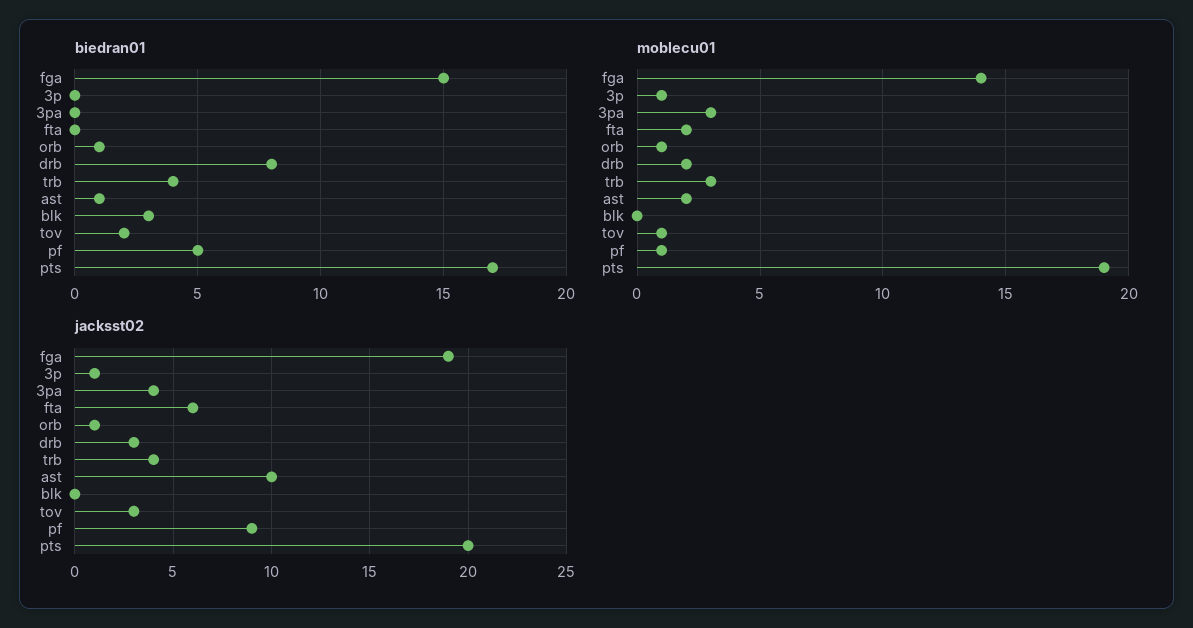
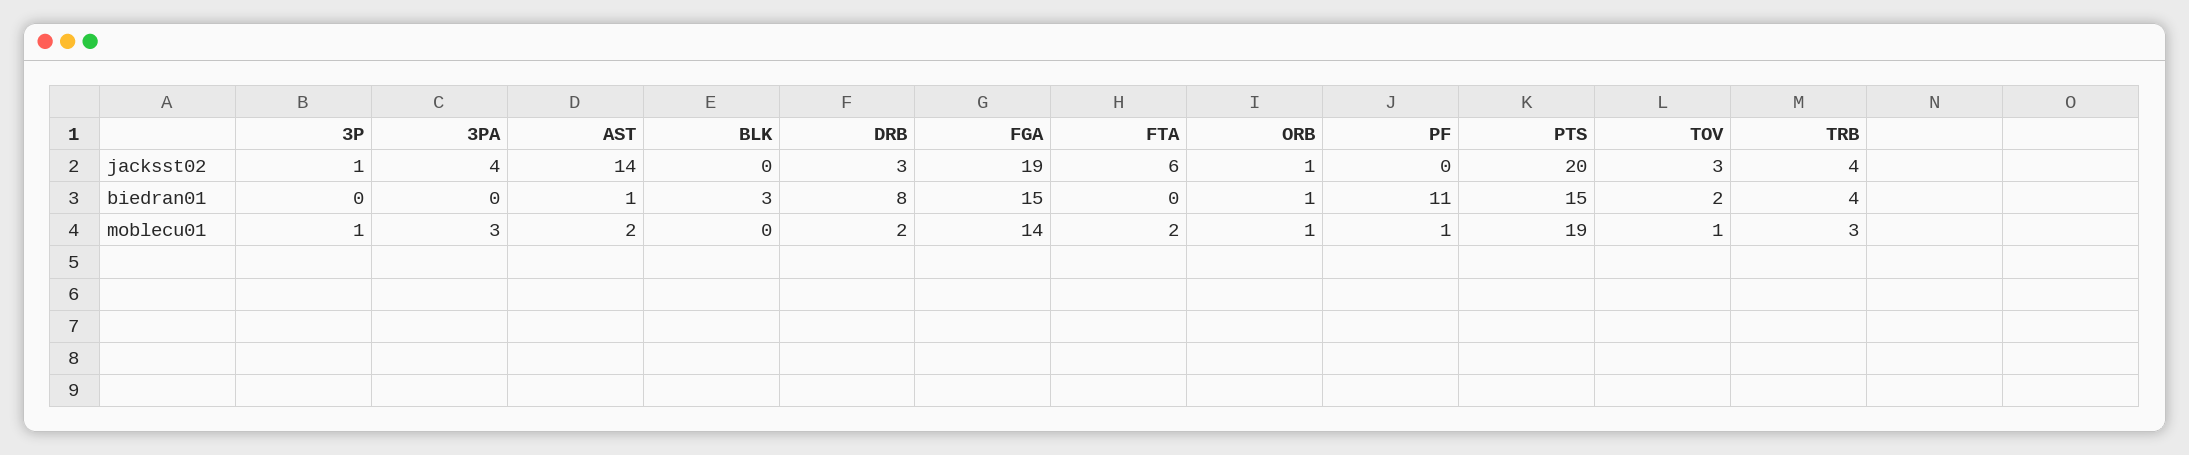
biedran01, pf: 5 -> 11
biedran01, pts: 17 -> 15
jacksst02, ast: 10 -> 14
jacksst02, pf: 9 -> 0

